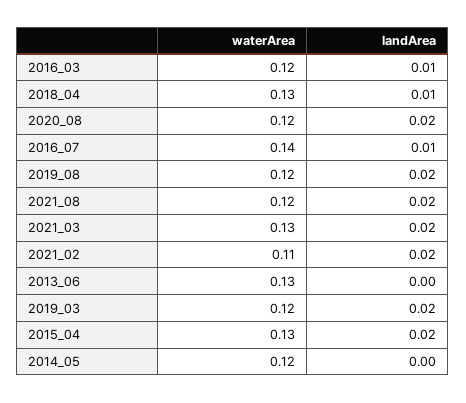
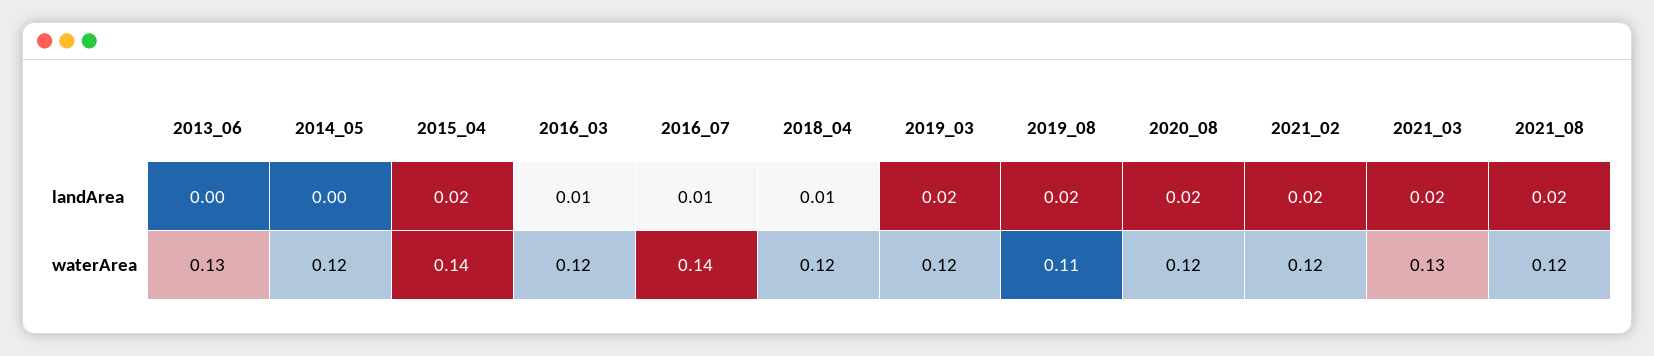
waterArea, 2018_04: 0.13 -> 0.12
waterArea, 2019_08: 0.12 -> 0.11
waterArea, 2021_02: 0.11 -> 0.12
waterArea, 2015_04: 0.13 -> 0.14

